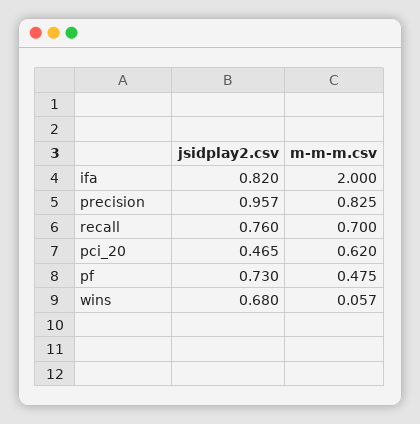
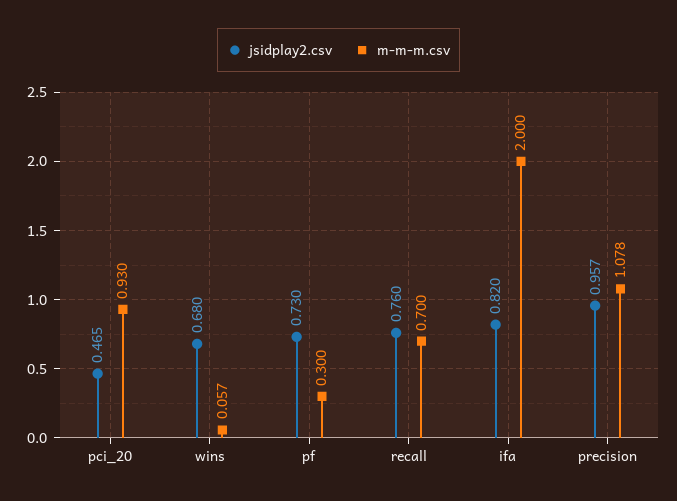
m-m-m.csv, precision: 0.825 -> 1.078
m-m-m.csv, pci_20: 0.62 -> 0.93
m-m-m.csv, pf: 0.475 -> 0.3

